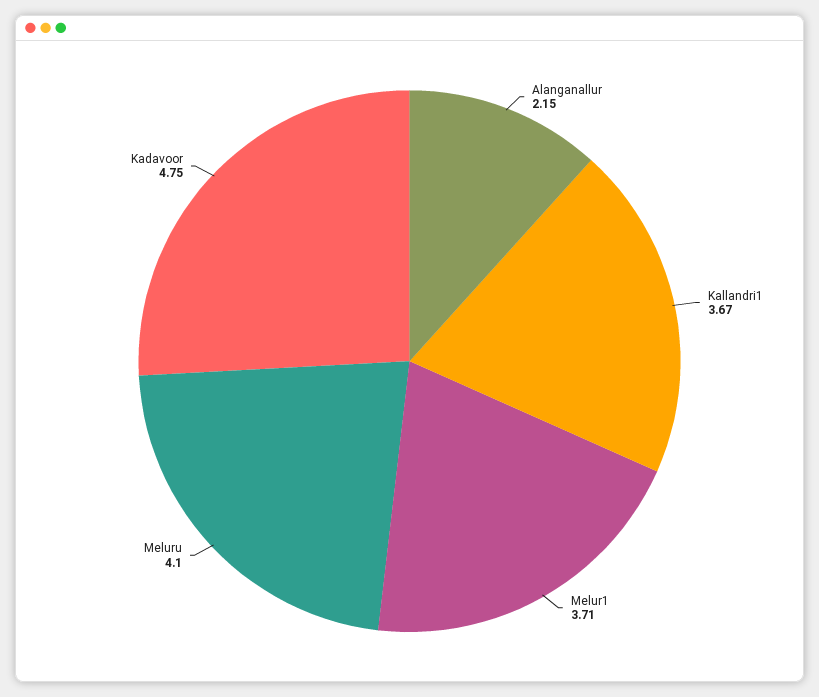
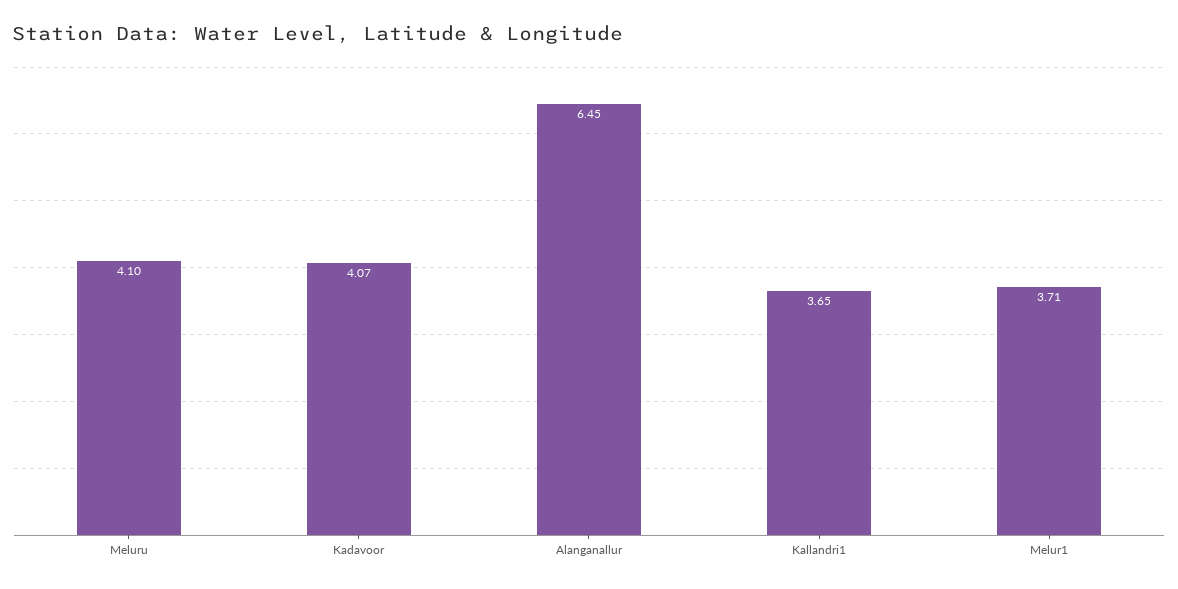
Alanganallur: 2.15 -> 6.45
Kallandri1: 3.67 -> 3.65
Kadavoor: 4.75 -> 4.07

